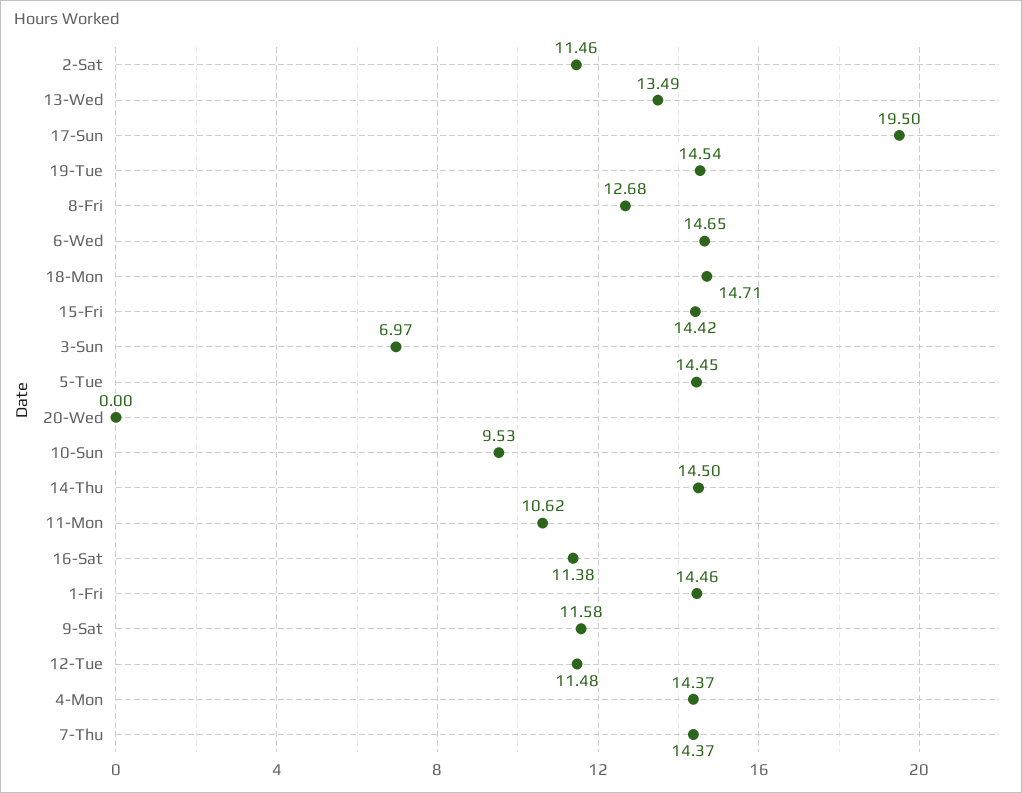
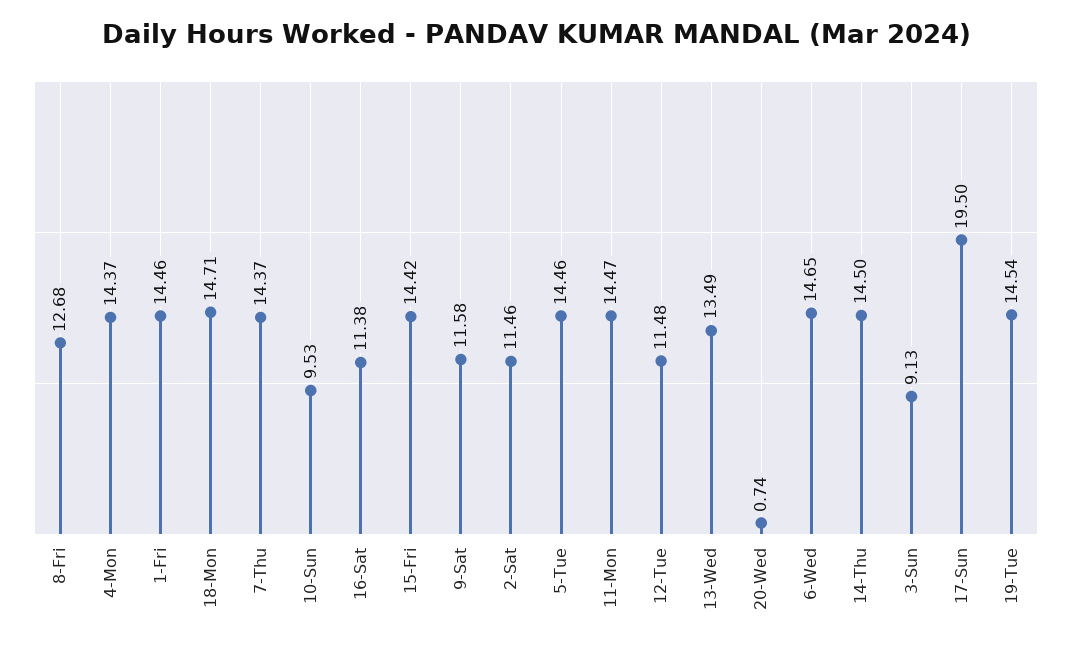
3-Sun: 6.97 -> 9.13
5-Tue: 14.45 -> 14.46
20-Wed: 0 -> 0.74
11-Mon: 10.62 -> 14.47

